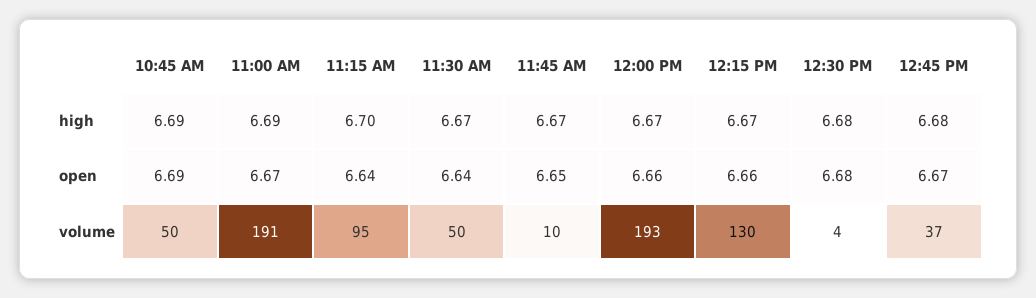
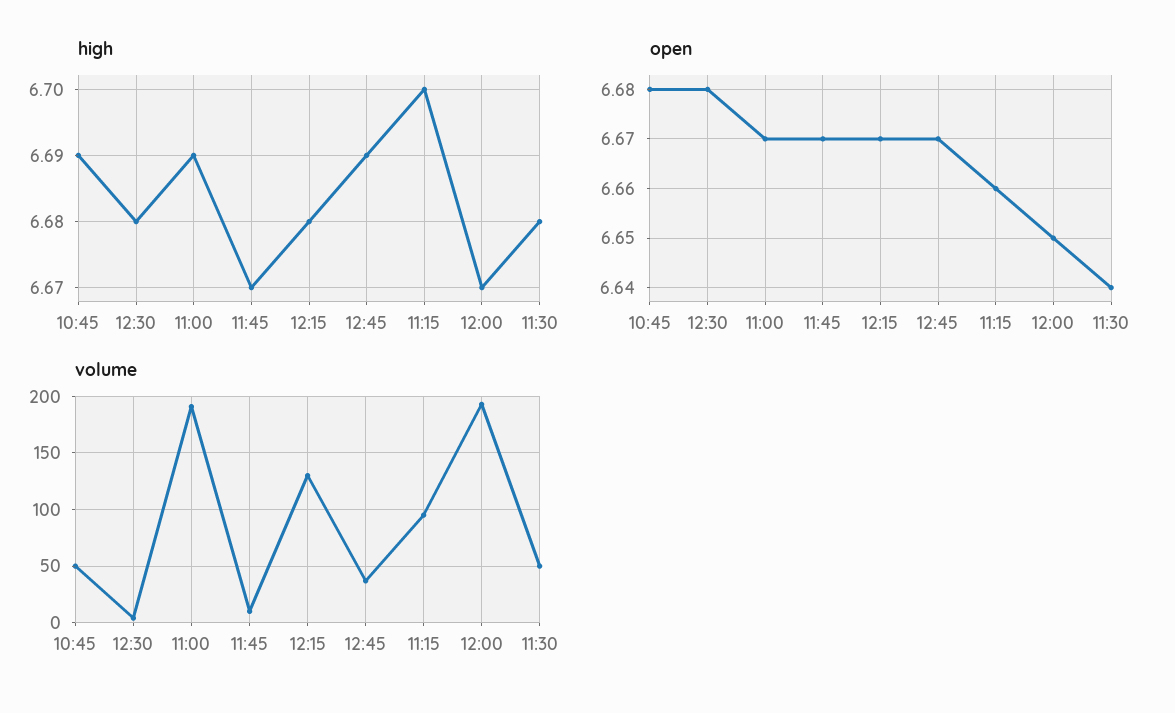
high, 11:30 AM: 6.67 -> 6.68
high, 12:15 PM: 6.67 -> 6.68
high, 12:45 PM: 6.68 -> 6.69
open, 10:45 AM: 6.69 -> 6.68
open, 11:15 AM: 6.64 -> 6.66
open, 11:45 AM: 6.65 -> 6.67
open, 12:00 PM: 6.66 -> 6.65
open, 12:15 PM: 6.66 -> 6.67

